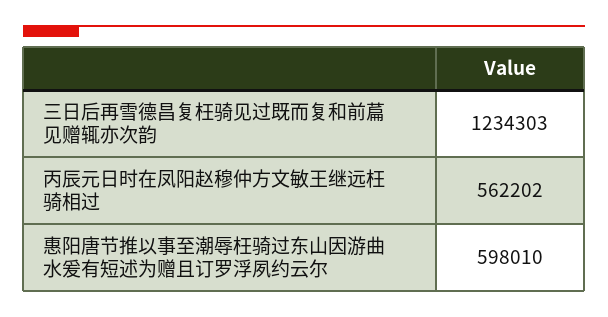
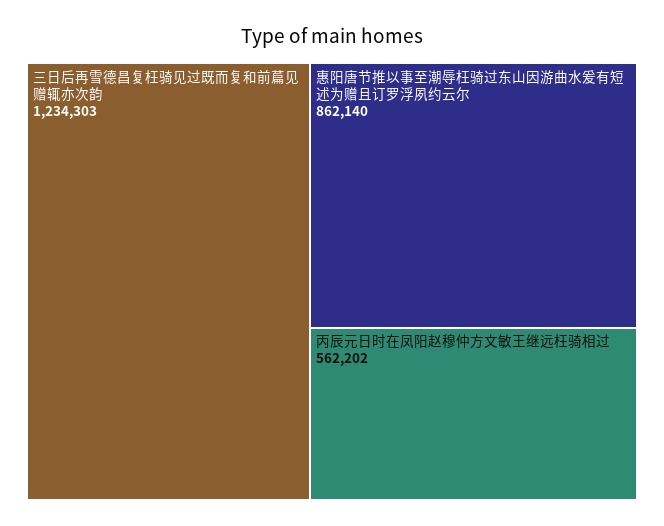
惠阳唐节推以事至潮辱枉骑过东山因游曲水爰有短述为赠且订罗浮夙约云尔: 598010 -> 862140

